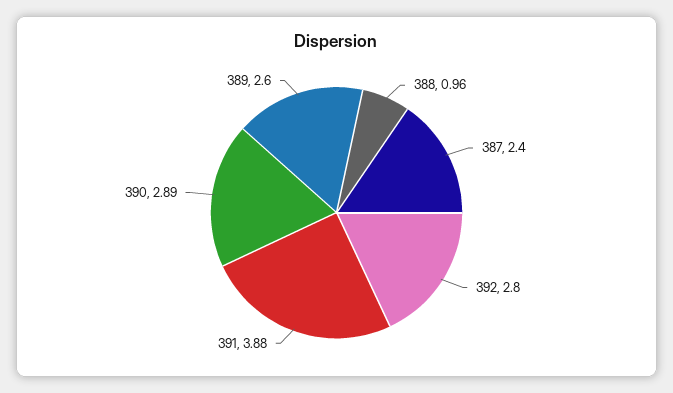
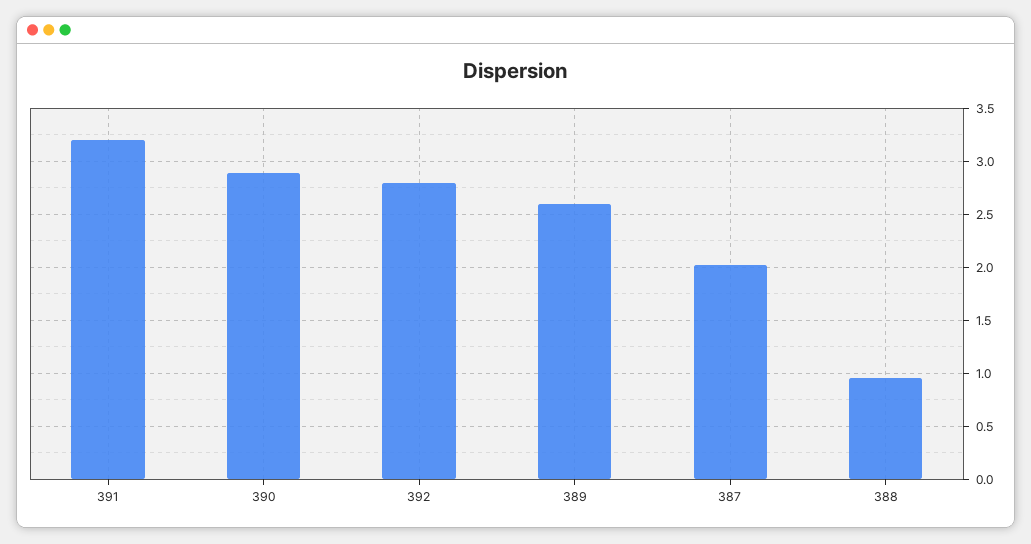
387: 2.4 -> 2
391: 3.88 -> 3.2

